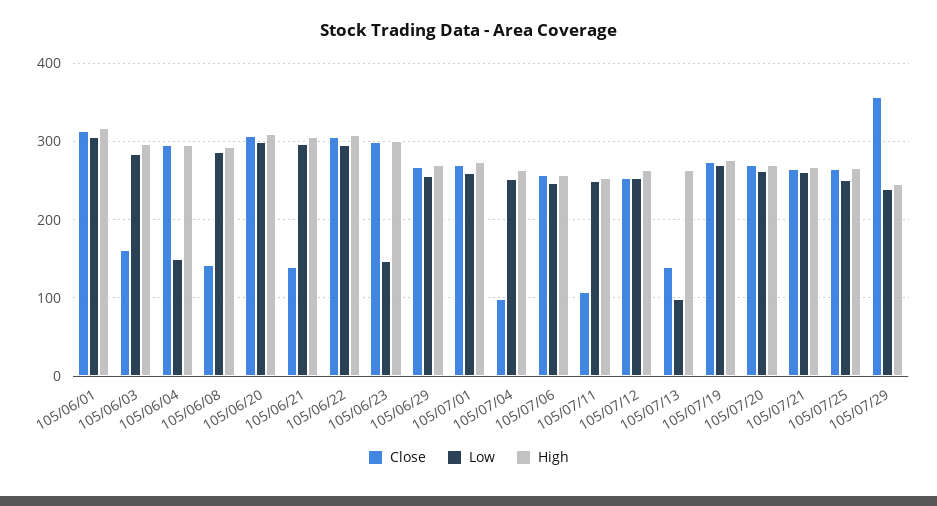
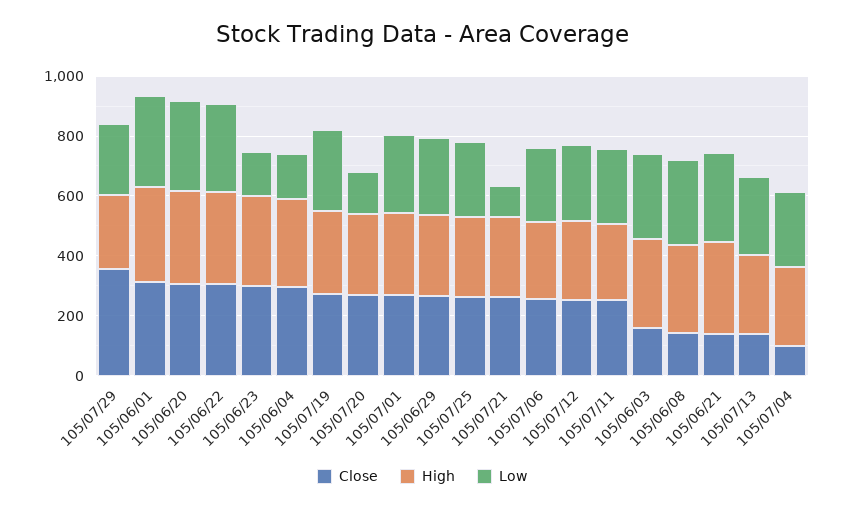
Close, 105/07/11: 110 -> 250
Low, 105/07/13: 100 -> 250
Low, 105/07/20: 260 -> 150
Low, 105/07/21: 260 -> 100

